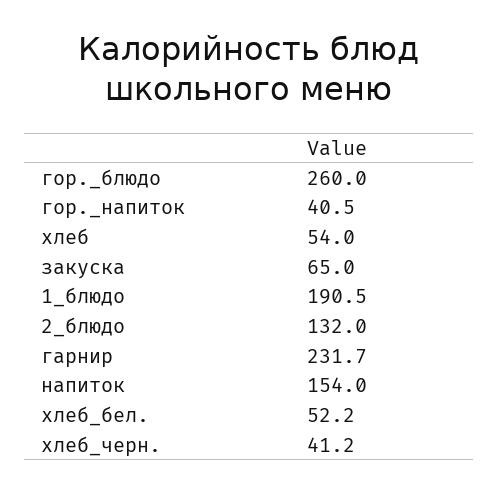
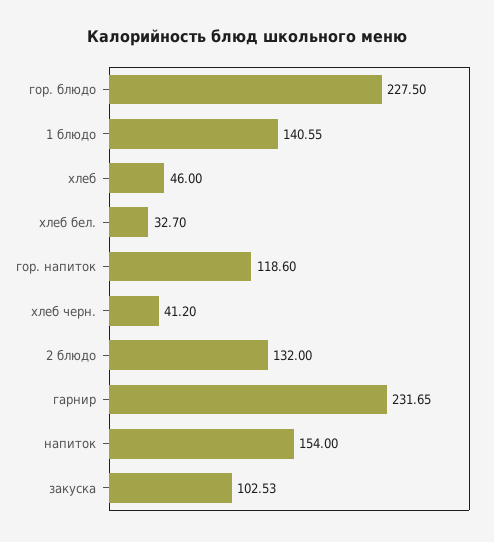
гор._блюдо: 260 -> 227.5
гор._напиток: 40.5 -> 118.6
хлеб: 54 -> 46
закуска: 65 -> 102.53
1_блюдо: 190.5 -> 140.55
хлеб_бел.: 52.2 -> 32.7

